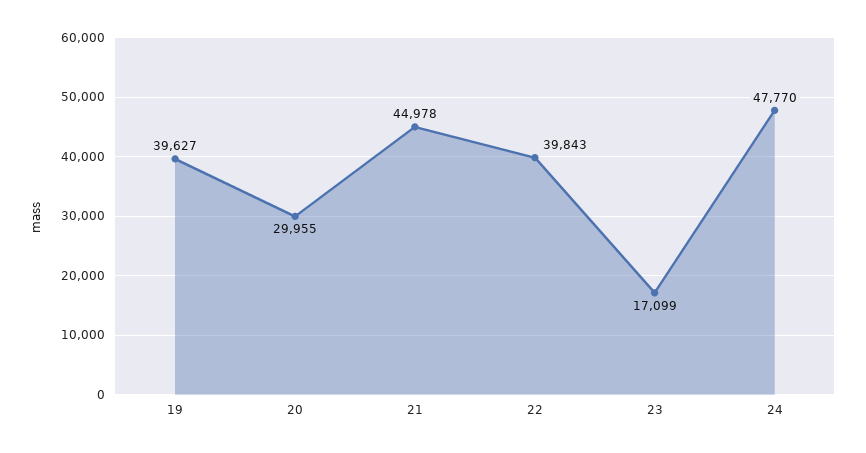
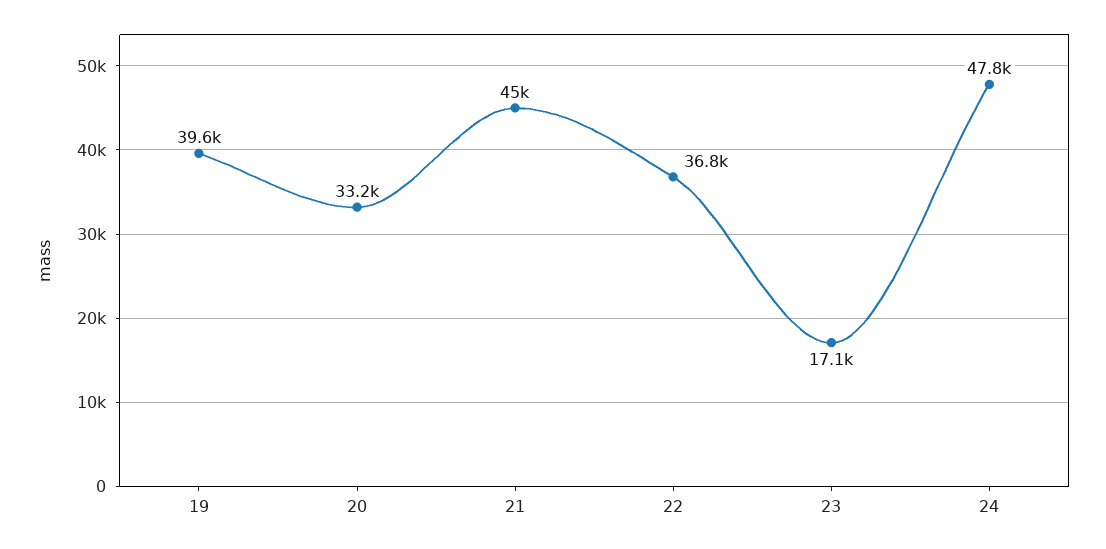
20: 29955 -> 33200
22: 39843 -> 36800

